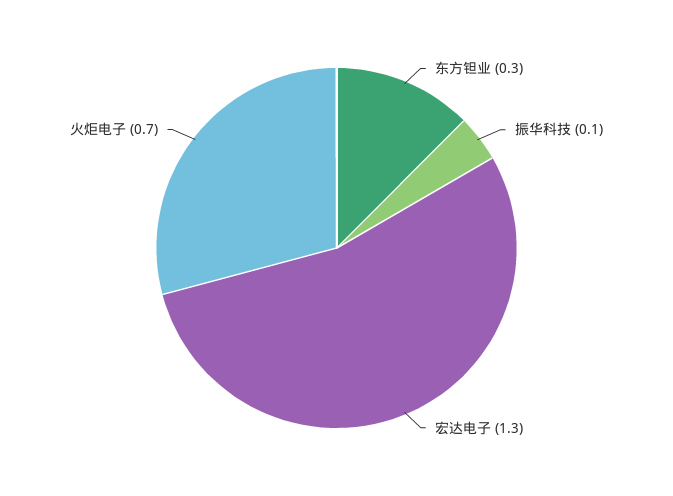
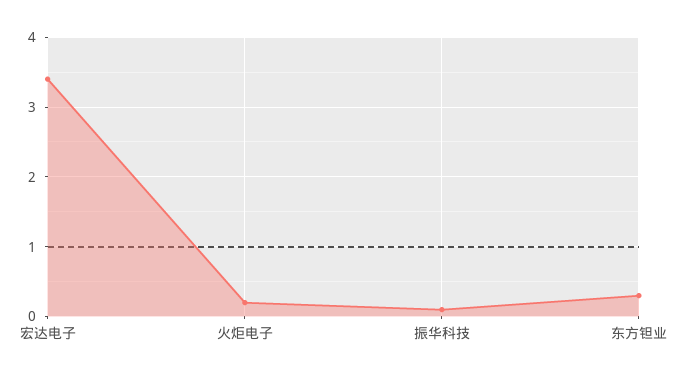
宏达电子: 1.3 -> 3.4
火炬电子: 0.7 -> 0.2

